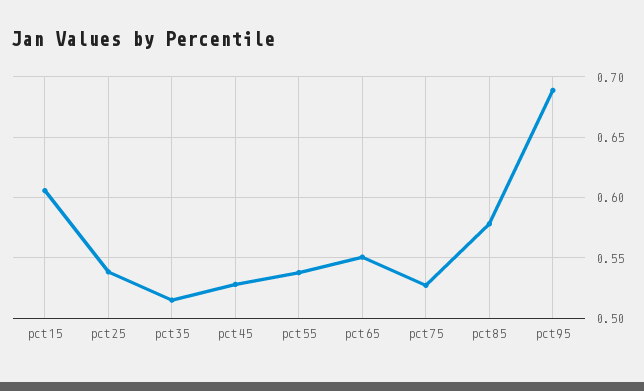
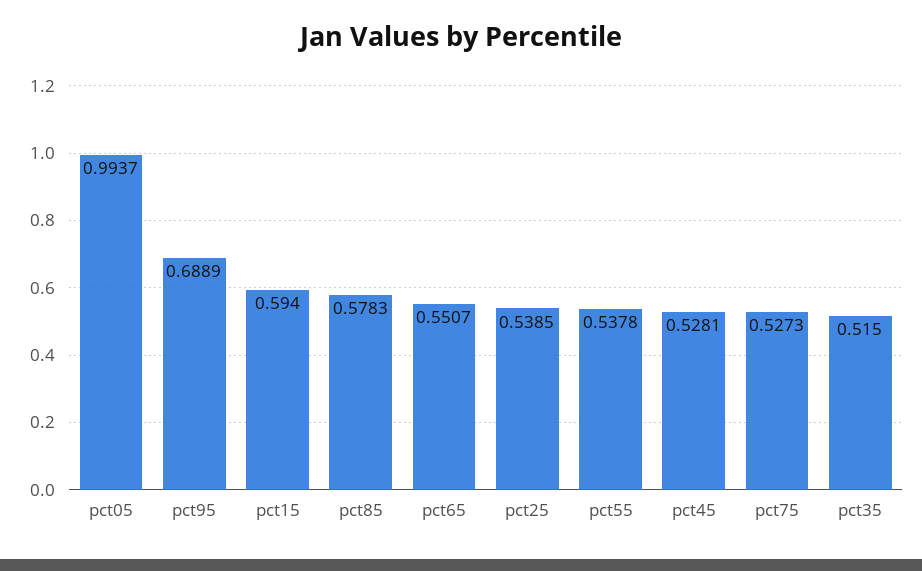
pct15: 0.605 -> 0.594
pct05: none -> 0.9937

